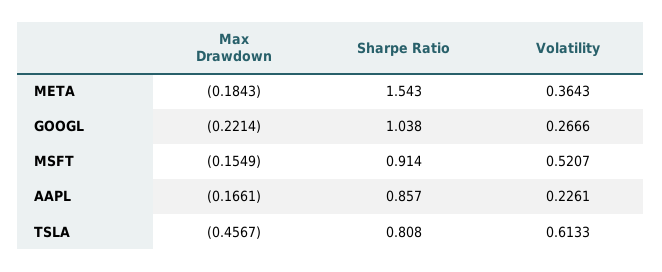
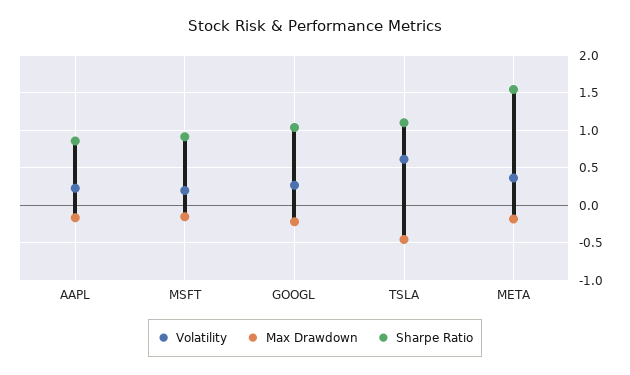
Volatility, MSFT: 0.5207 -> 0.2
Sharpe Ratio, TSLA: 0.808 -> 1.1

